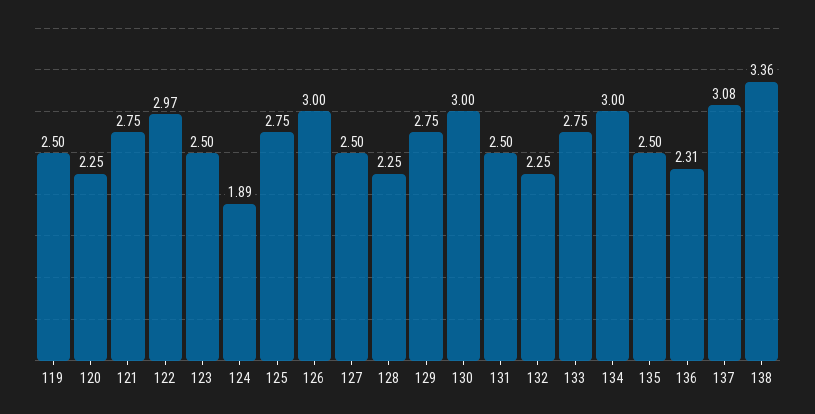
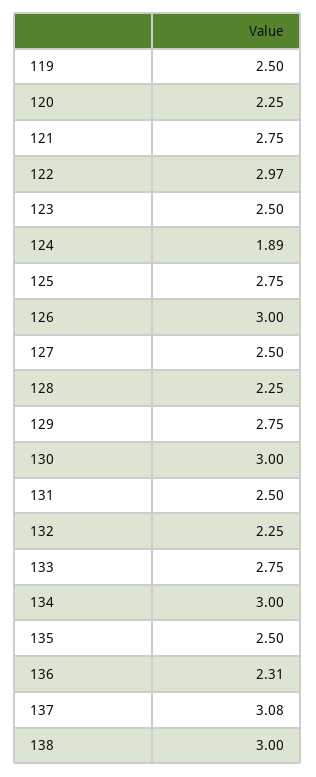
138: 3.36 -> 3

